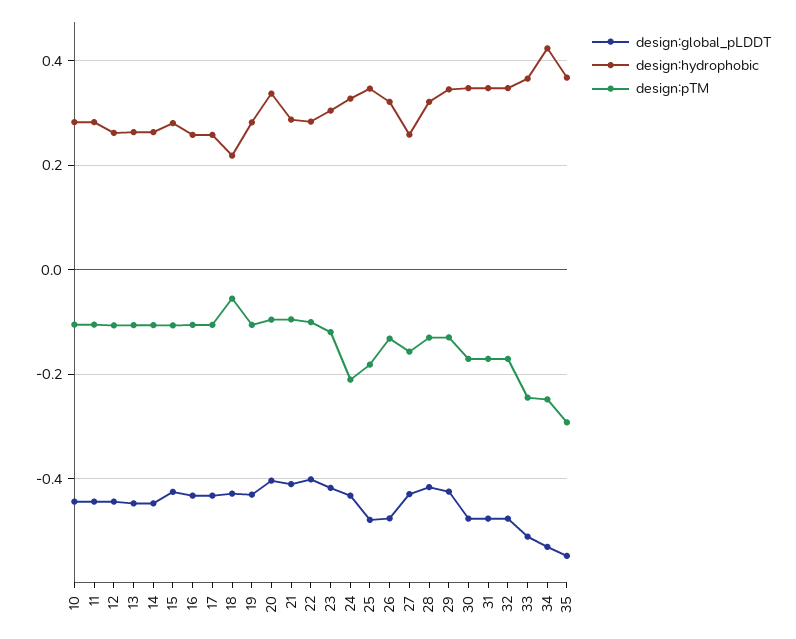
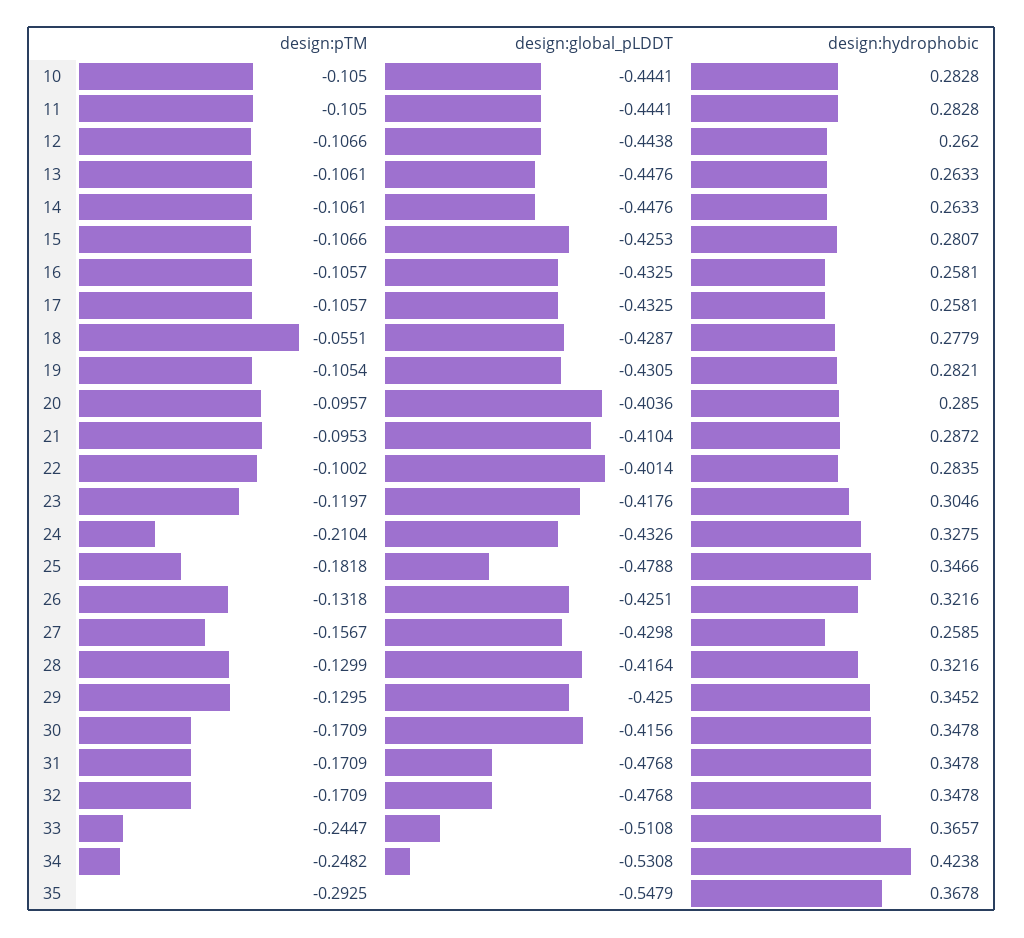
design:hydrophobic, 18: 0.22 -> 0.2779
design:hydrophobic, 20: 0.34 -> 0.285
design:global_pLDDT, 26: -0.48 -> -0.4251
design:global_pLDDT, 30: -0.48 -> -0.4156

